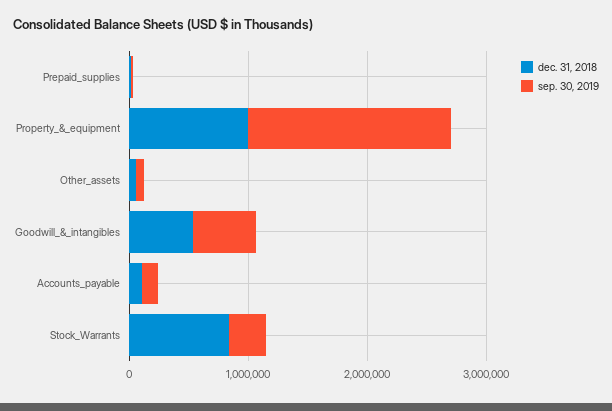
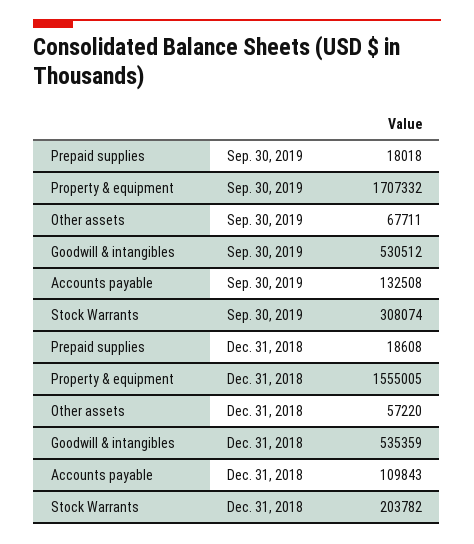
dec. 31, 2018, Property_&_equipment: 1000000 -> 1555005
dec. 31, 2018, Stock_Warrants: 800000 -> 203782

